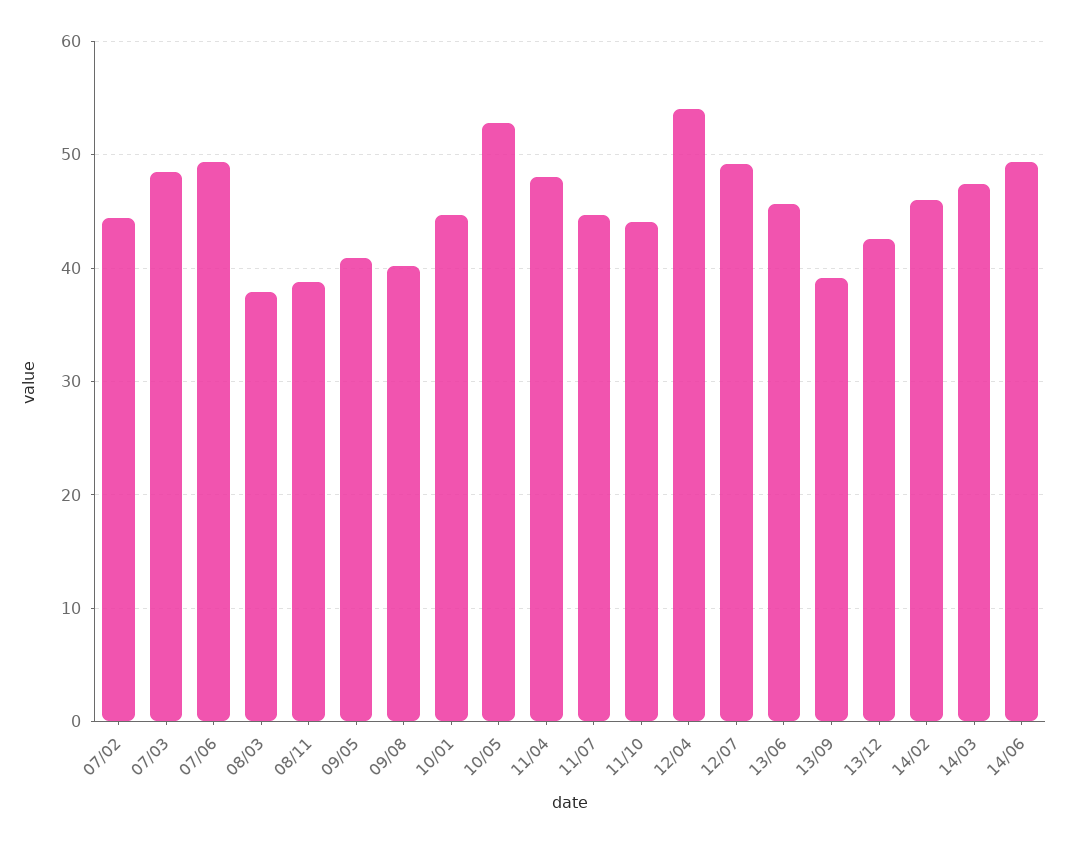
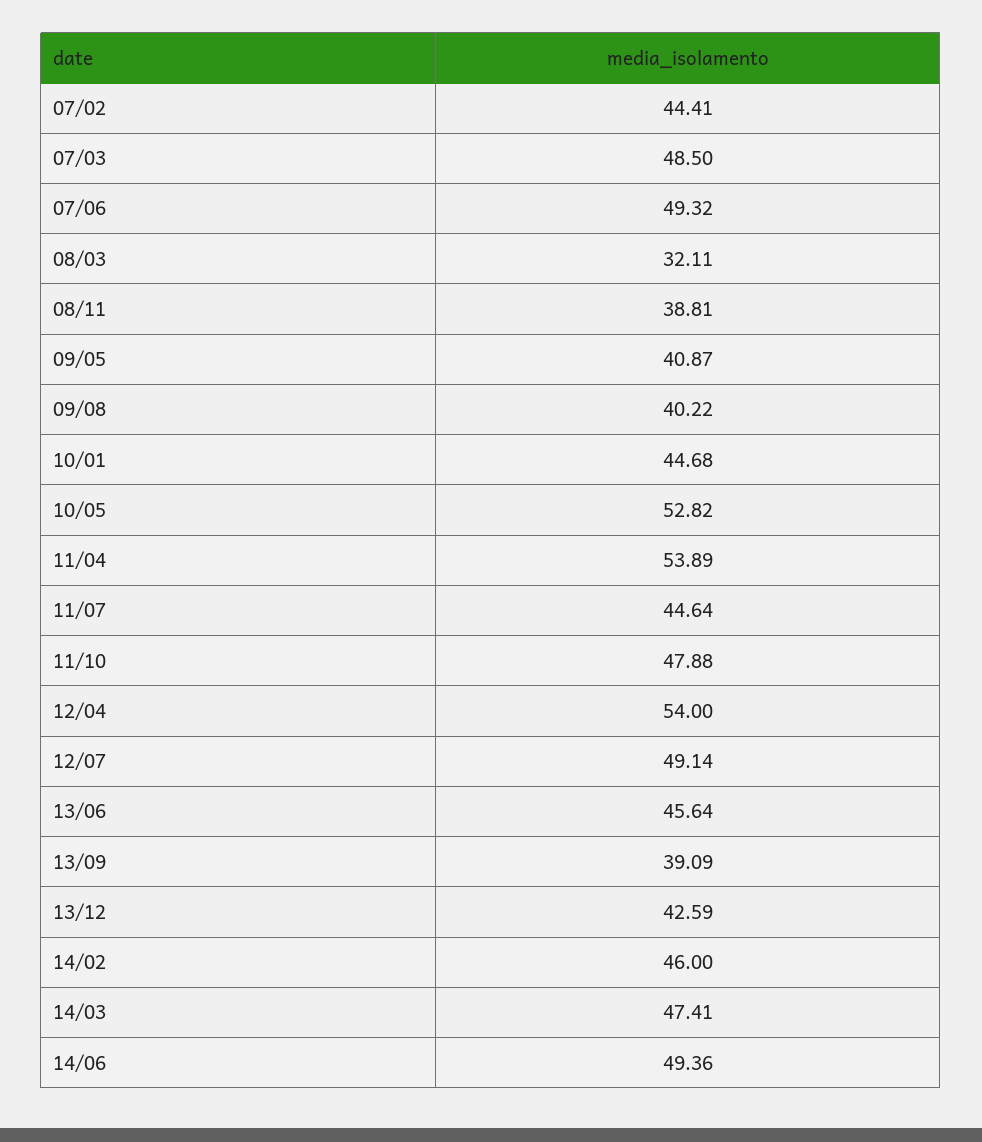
08/03: 38 -> 32.11
11/04: 48 -> 53.89
11/10: 44 -> 47.88

